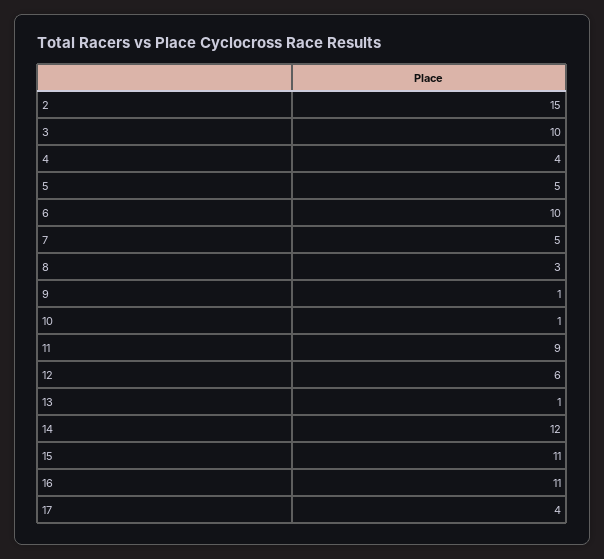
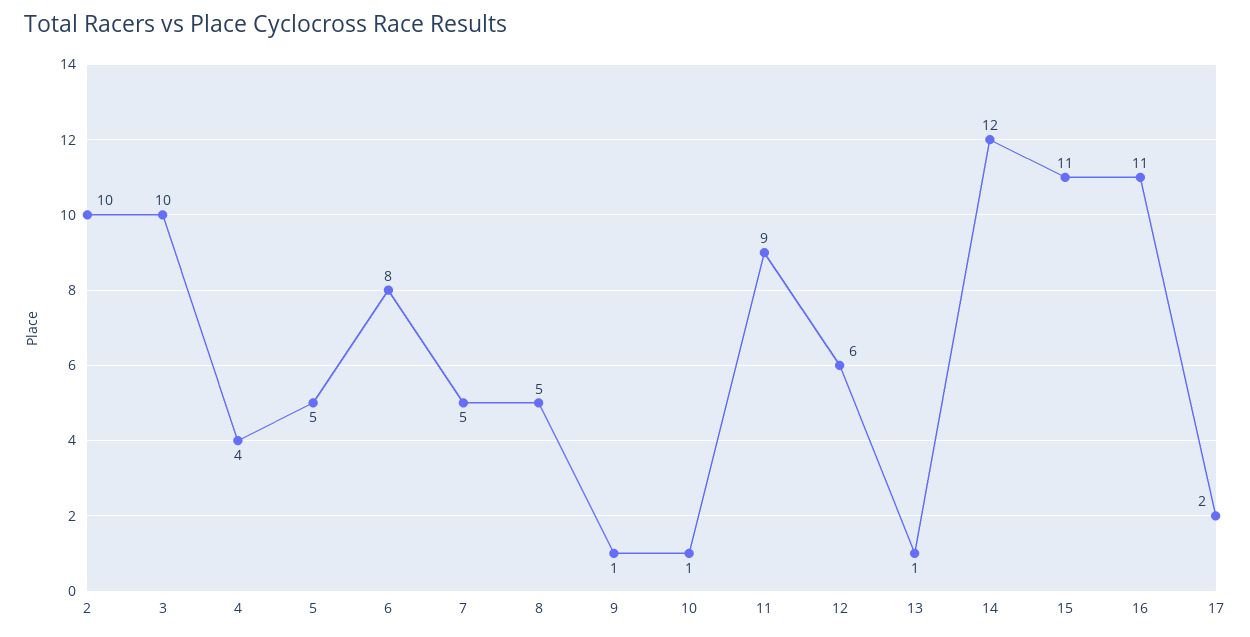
2: 15 -> 10
6: 10 -> 8
8: 3 -> 5
17: 4 -> 2

